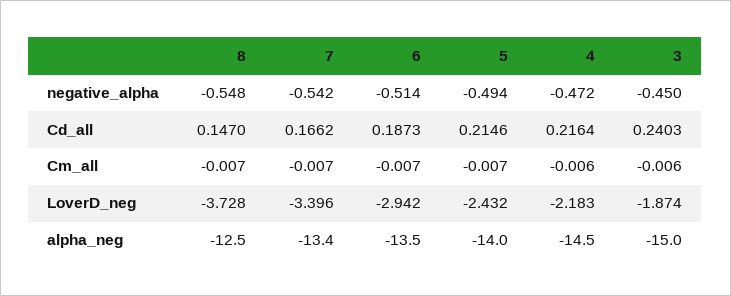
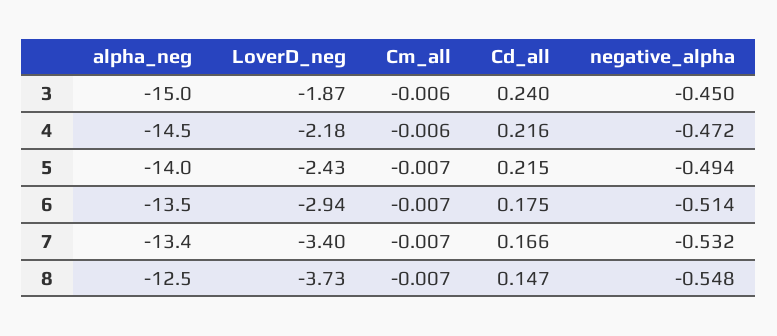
7, negative_alpha: -0.542 -> -0.532
6, Cd_all: 0.1873 -> 0.175

